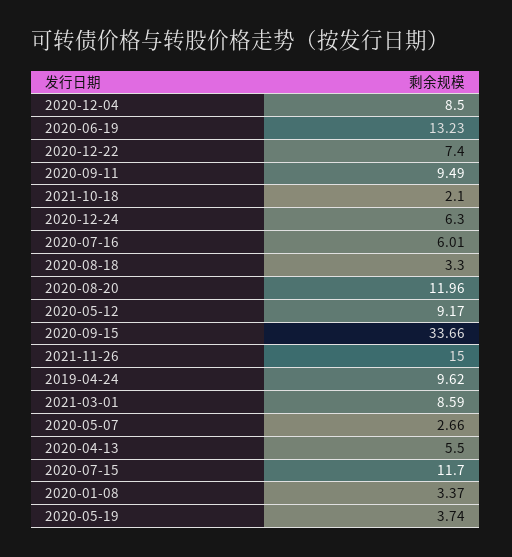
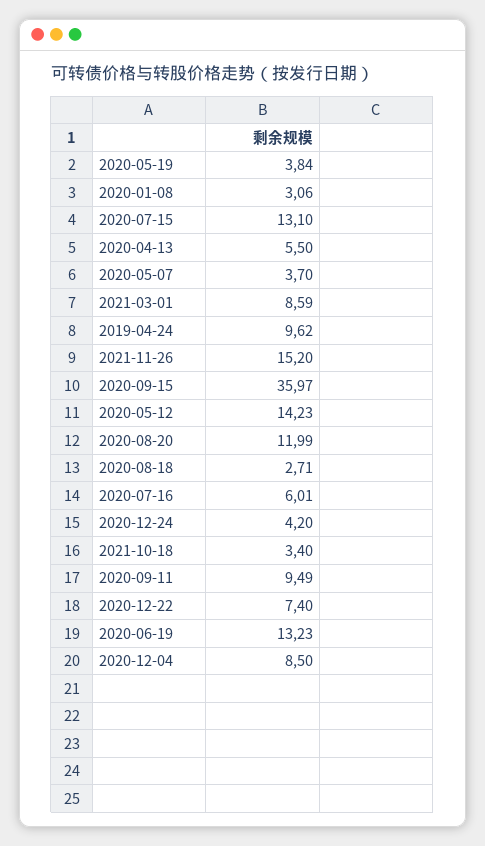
2021-10-18: 2.1 -> 3.4
2020-12-24: 6.3 -> 4.2
2020-08-18: 3.3 -> 2.71
2020-08-20: 11.96 -> 11.99
2020-05-12: 9.17 -> 14.23
2020-09-15: 33.66 -> 35.97
2021-11-26: 15 -> 15.2
2020-05-07: 2.66 -> 3.7
2020-07-15: 11.7 -> 13.1
2020-01-08: 3.37 -> 3.06
2020-05-19: 3.74 -> 3.84

